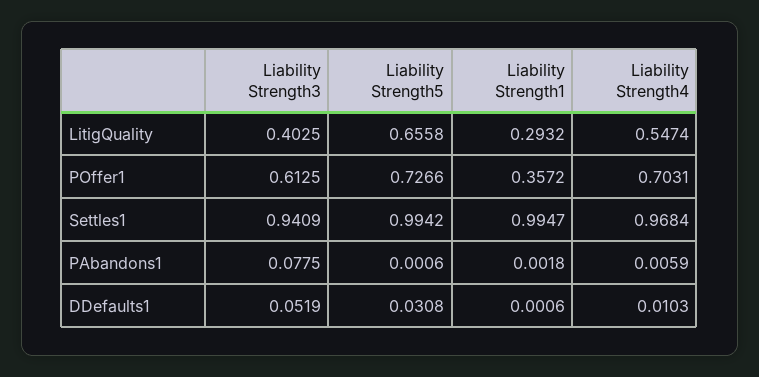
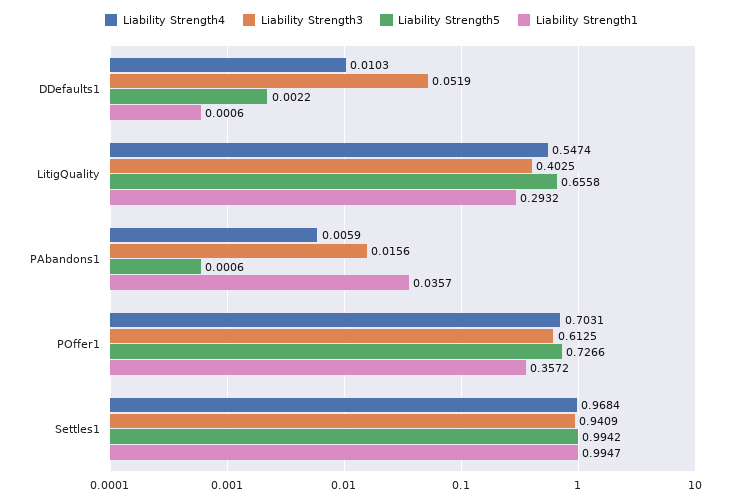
Liability Strength3, PAbandons1: 0.0775 -> 0.0156
Liability Strength1, PAbandons1: 0.0018 -> 0.0357
Liability Strength5, DDefaults1: 0.0308 -> 0.0022

